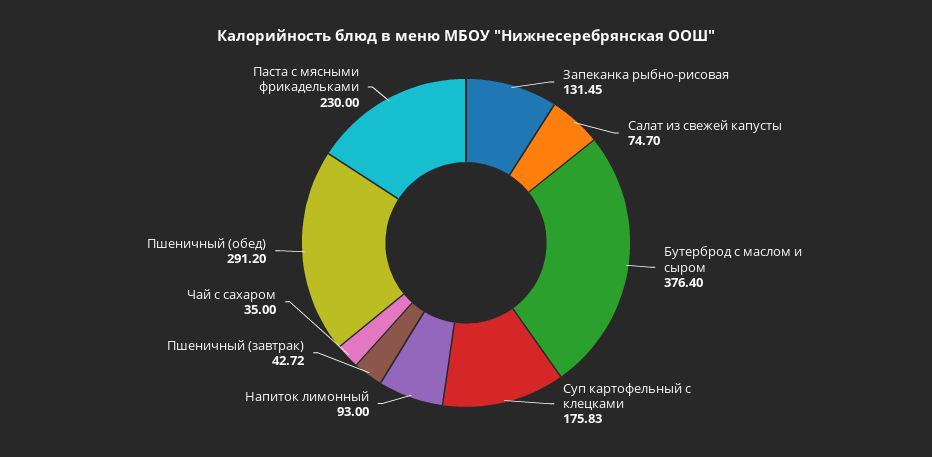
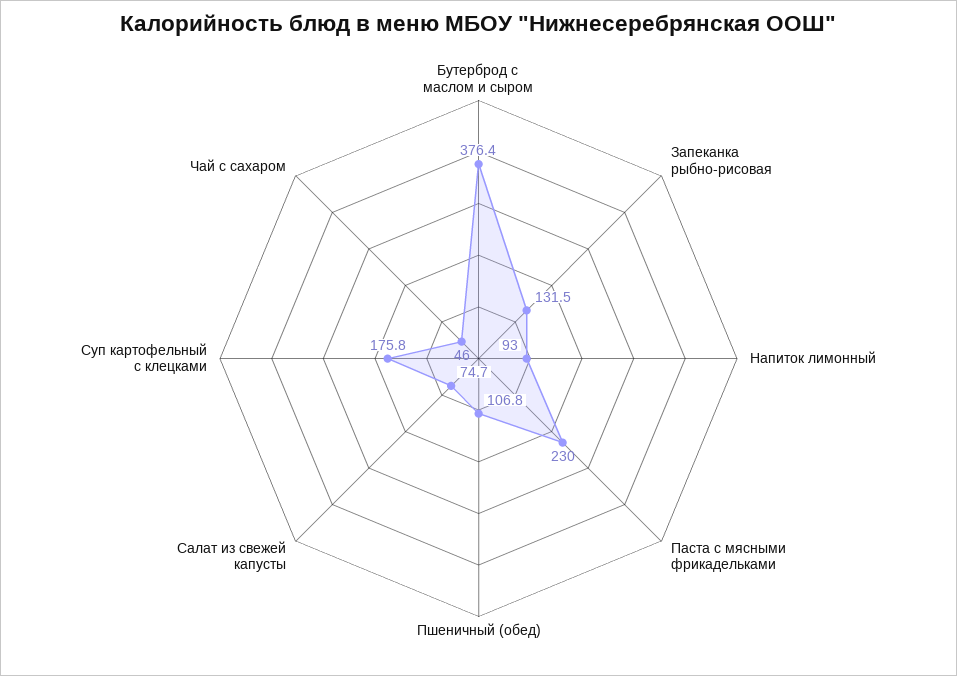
Пшеничный (завтрак): 42.72 -> none
Чай с сахаром: 35 -> 46
Пшеничный (обед): 291.2 -> 106.8

